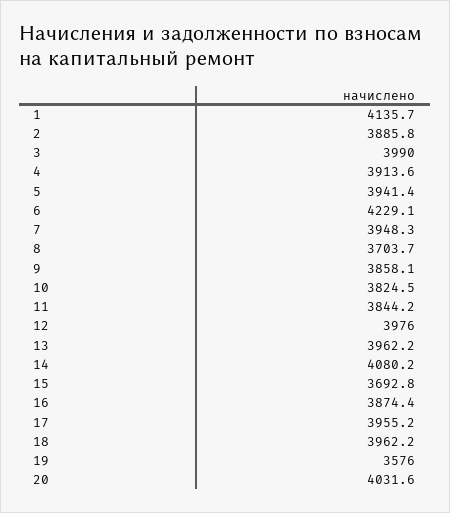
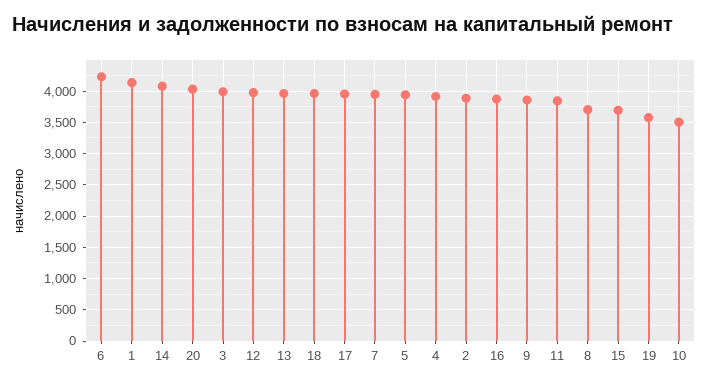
10: 3824.5 -> 3500

